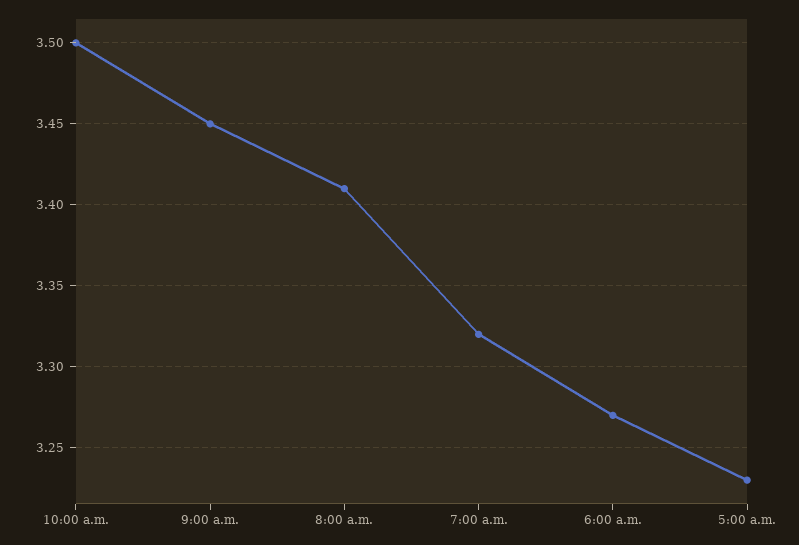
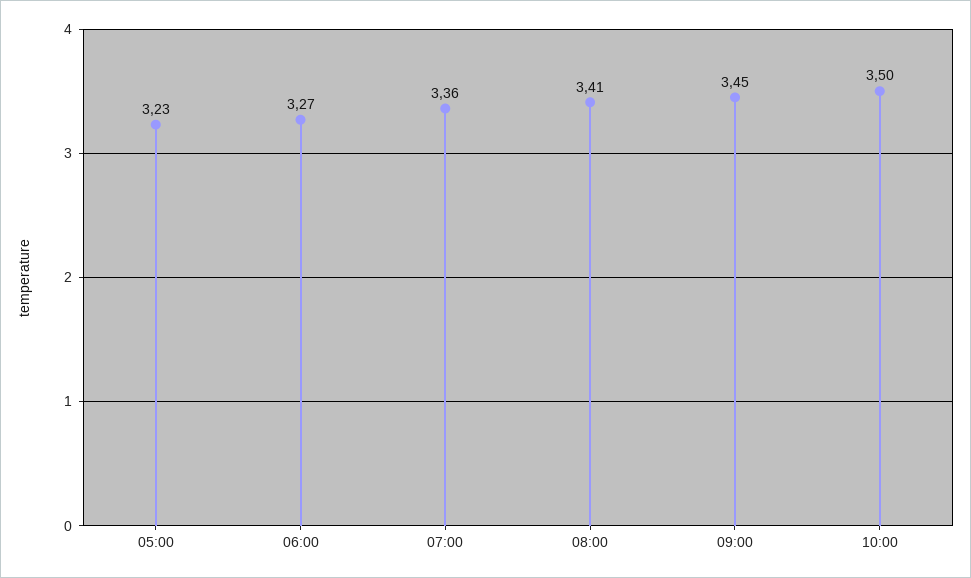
7:00 a.m.: 3.32 -> 3.36

